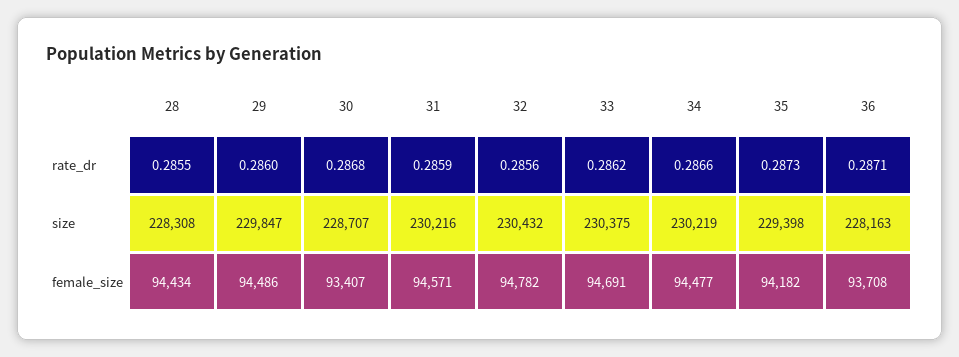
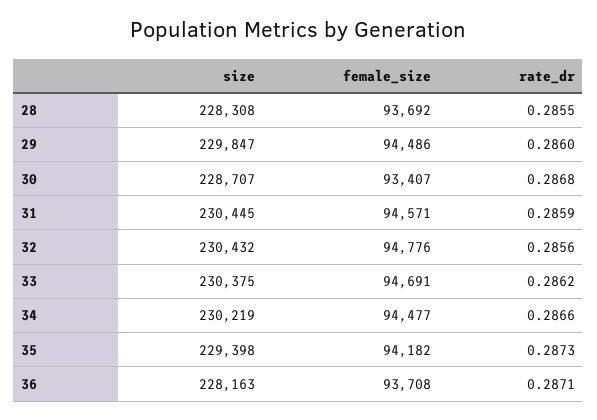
31, size: 230216 -> 230445
28, female_size: 94434 -> 93692
32, female_size: 94782 -> 94776

